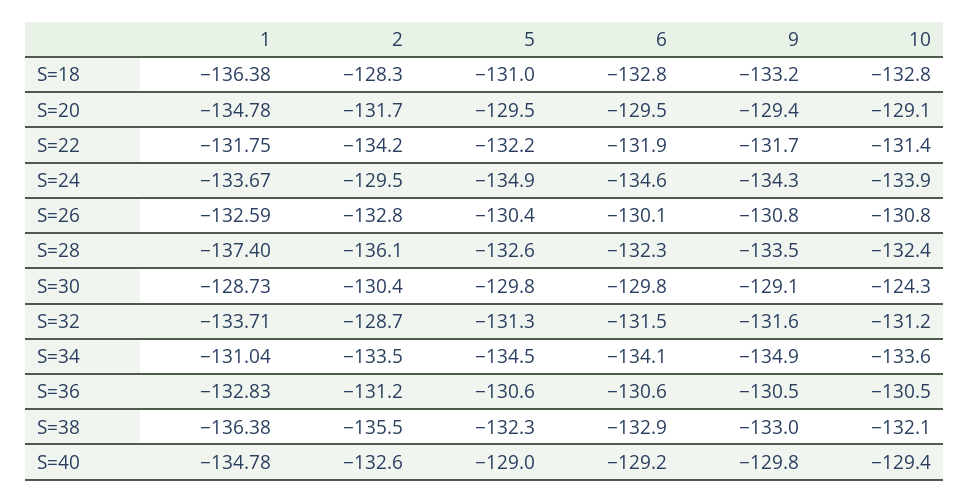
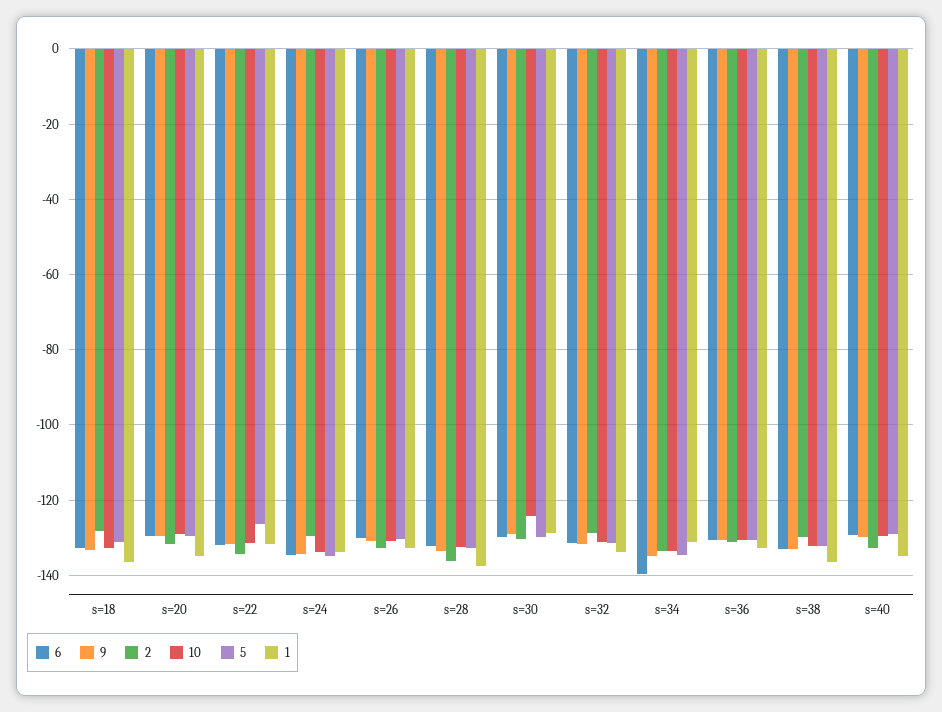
5, S=22: -132.2 -> -126
6, S=34: -134.1 -> -140
2, S=38: -135.5 -> -130

